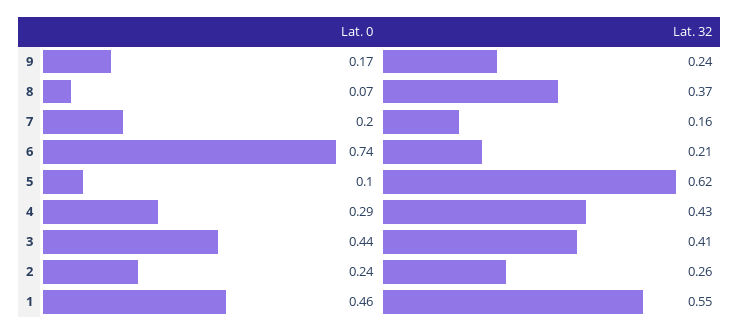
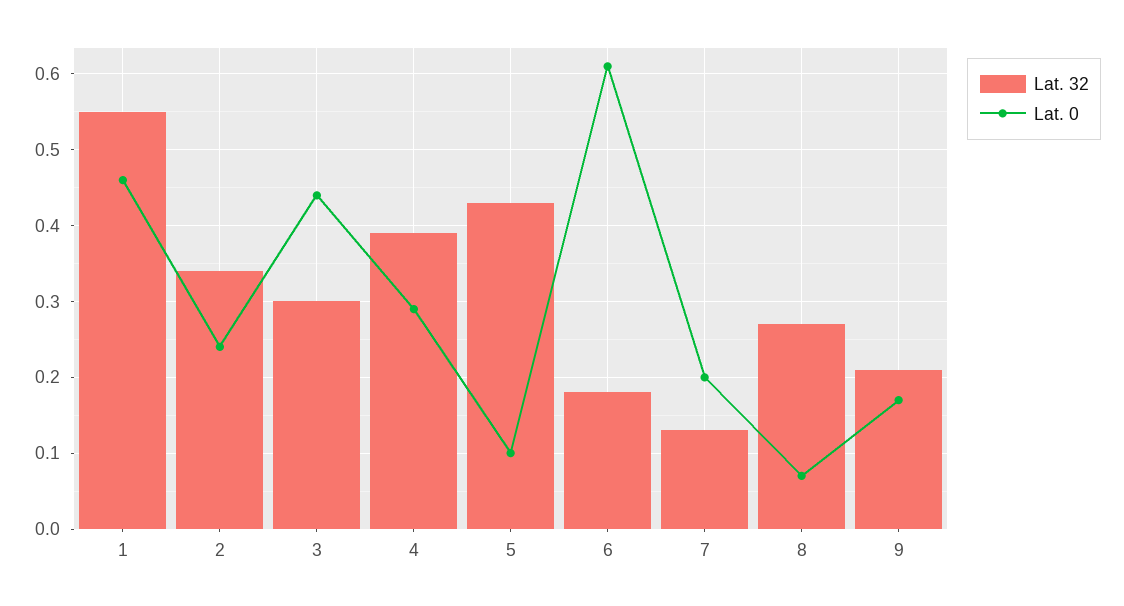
Lat. 32, 9: 0.24 -> 0.21
Lat. 32, 8: 0.37 -> 0.27
Lat. 32, 7: 0.16 -> 0.13
Lat. 0, 6: 0.74 -> 0.61
Lat. 32, 6: 0.21 -> 0.18
Lat. 32, 5: 0.62 -> 0.43
Lat. 32, 4: 0.43 -> 0.39
Lat. 32, 3: 0.41 -> 0.3
Lat. 32, 2: 0.26 -> 0.34

